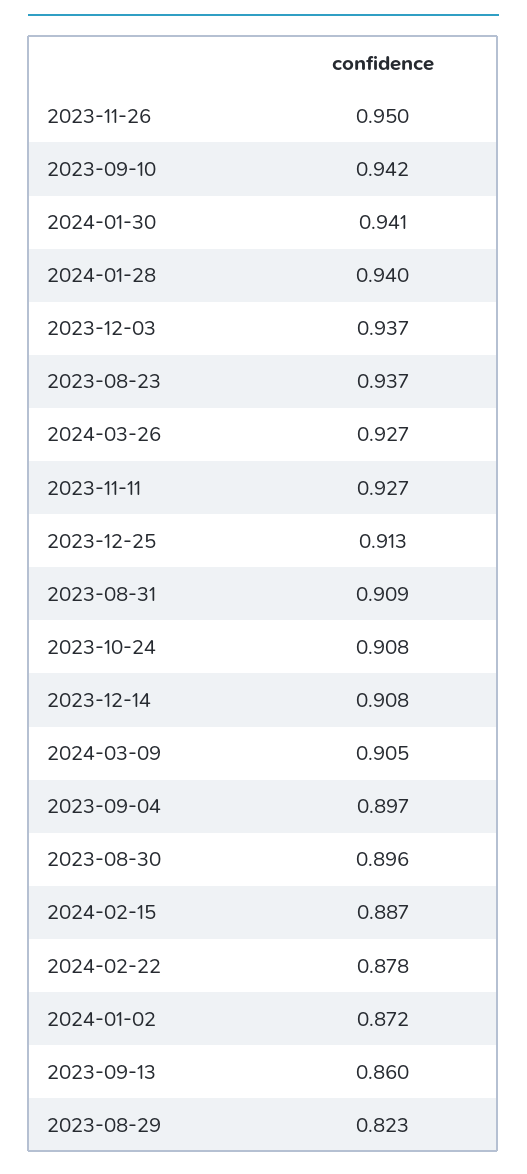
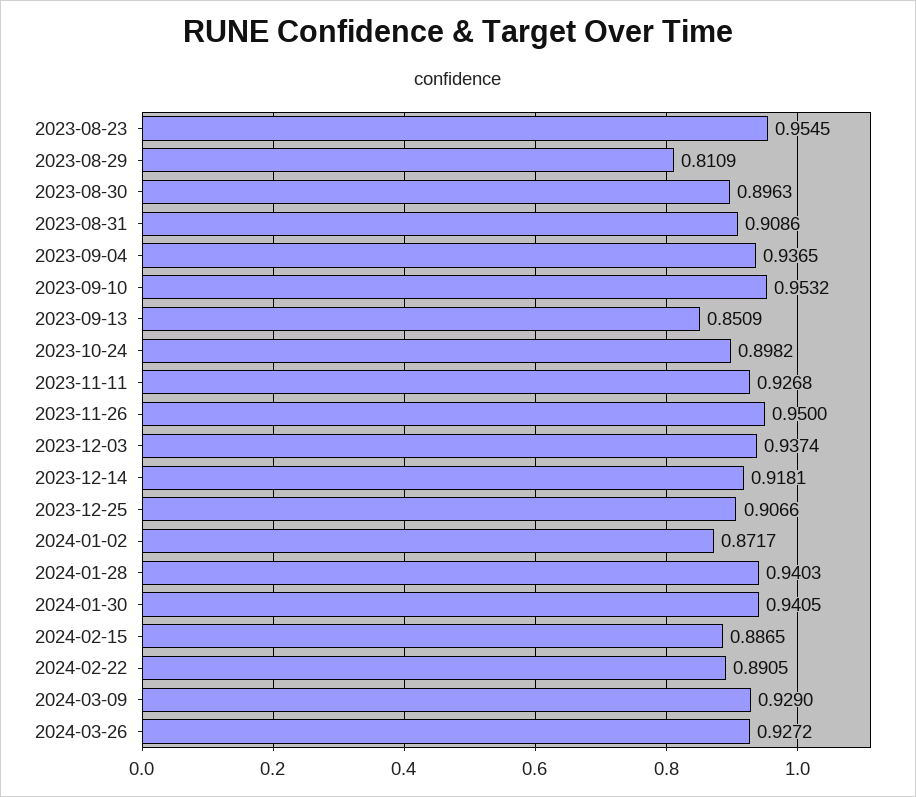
2023-09-10: 0.942 -> 0.9532
2023-08-23: 0.937 -> 0.9545
2023-12-25: 0.913 -> 0.9066
2023-10-24: 0.908 -> 0.8982
2023-12-14: 0.908 -> 0.9181
2024-03-09: 0.905 -> 0.929
2023-09-04: 0.897 -> 0.9365
2024-02-22: 0.878 -> 0.8905
2023-09-13: 0.86 -> 0.8509
2023-08-29: 0.823 -> 0.8109

